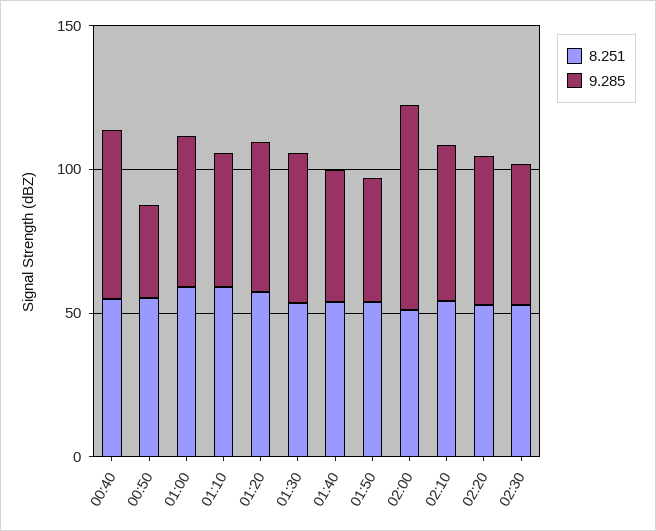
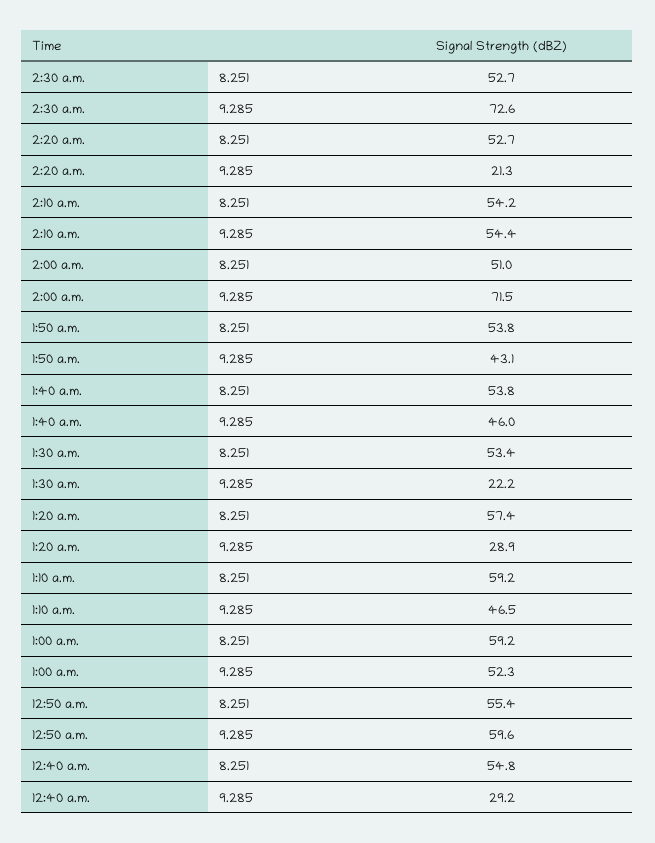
9.285, 00:40: 60 -> 29.2
9.285, 00:50: 30 -> 59.6
9.285, 01:20: 50 -> 28.9
9.285, 01:30: 50 -> 22.2
9.285, 02:20: 50 -> 21.3
9.285, 02:30: 50 -> 72.6

